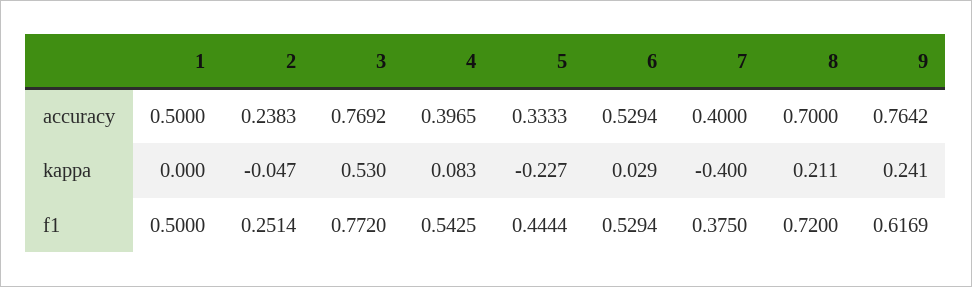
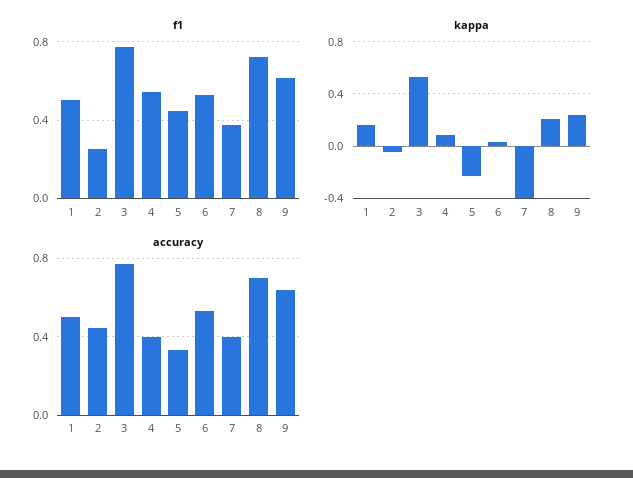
accuracy, 2: 0.2383 -> 0.45
accuracy, 9: 0.7642 -> 0.65
kappa, 1: 0 -> 0.15

